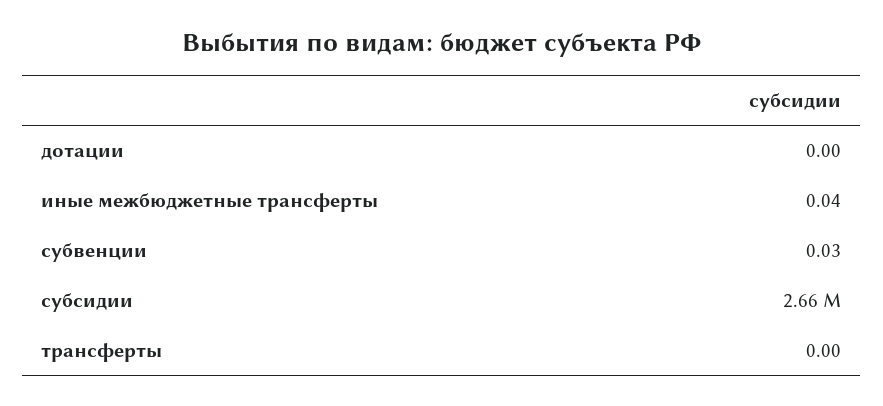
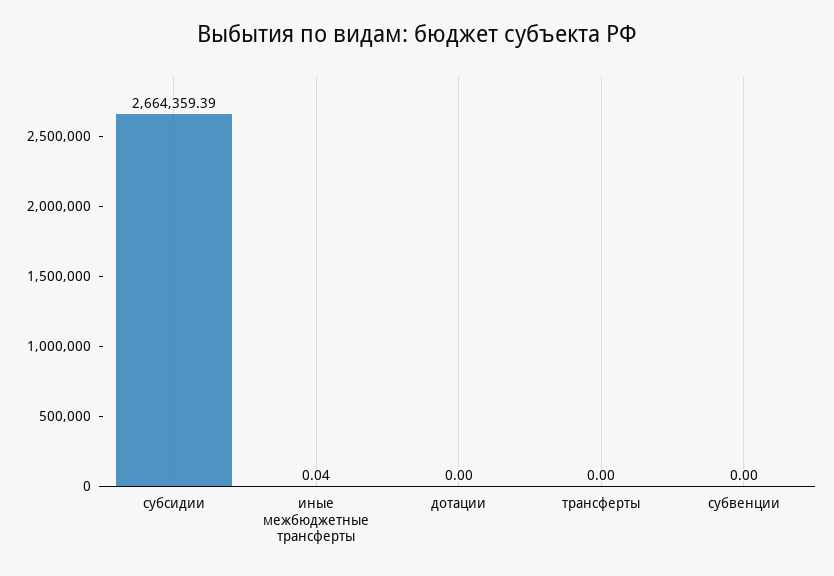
субвенции: 0.03 -> 0

